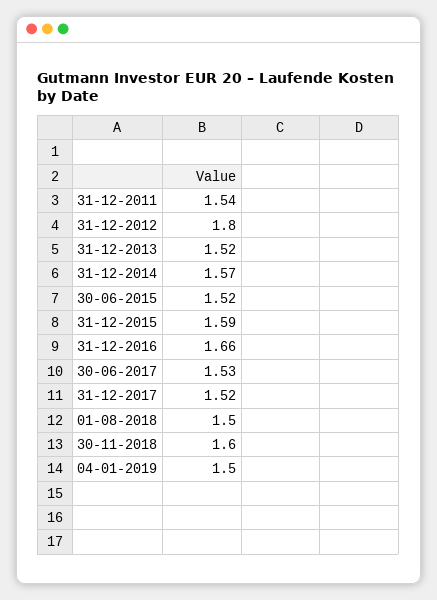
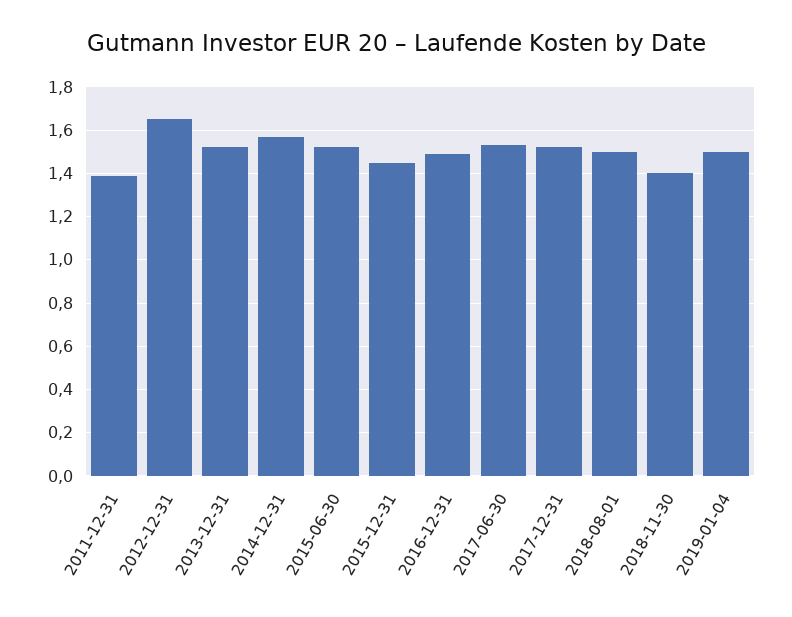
31-12-2011: 1.54 -> 1.4
31-12-2012: 1.8 -> 1.65
31-12-2015: 1.59 -> 1.45
31-12-2016: 1.66 -> 1.5
30-11-2018: 1.6 -> 1.4

